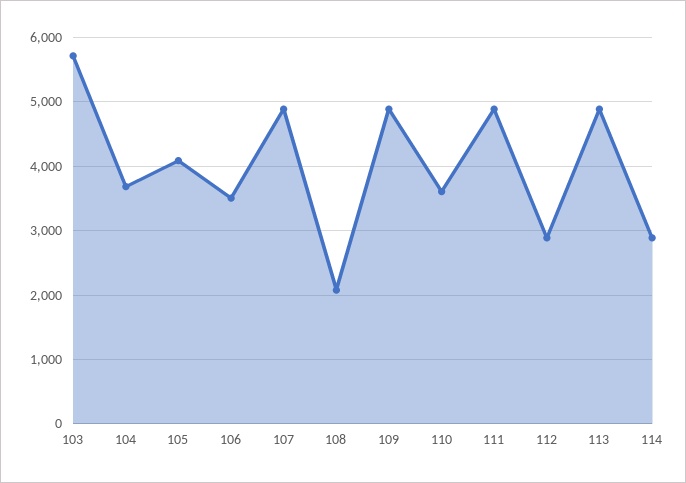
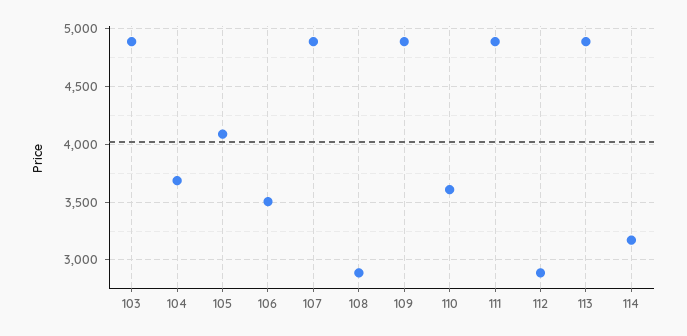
103: 5700 -> 4900
108: 2100 -> 2900
114: 2900 -> 3200

